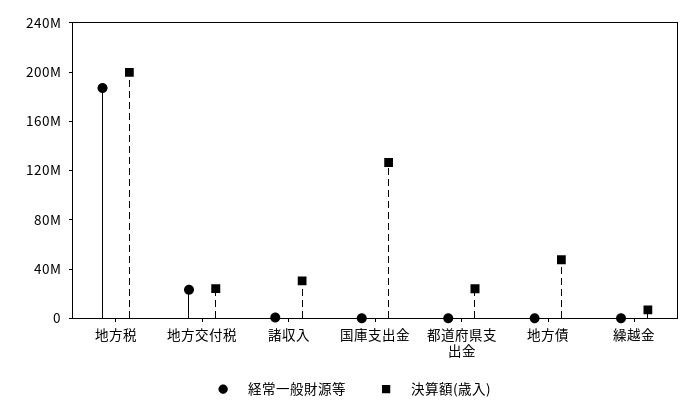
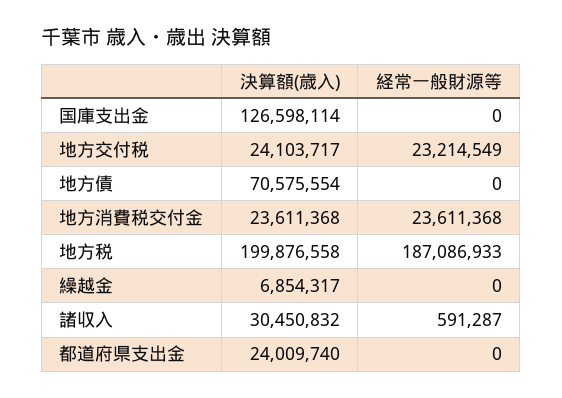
決算額(歳入), 地方債: 50000000 -> 70575554
決算額(歳入), 地方消費税交付金: none -> 23611368
経常一般財源等, 地方消費税交付金: none -> 23611368

